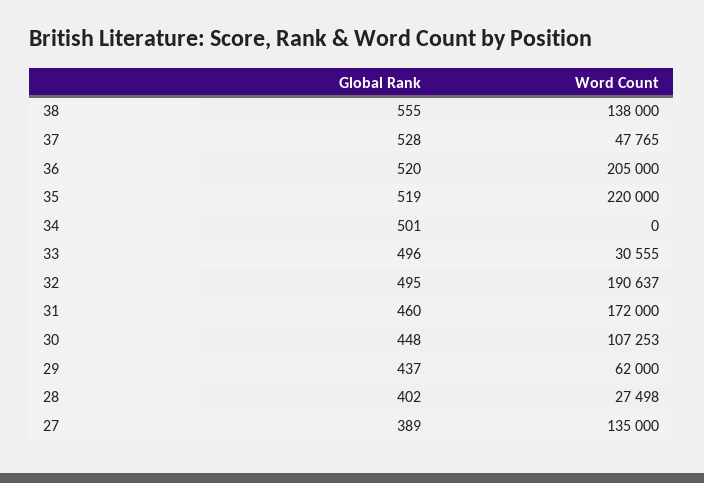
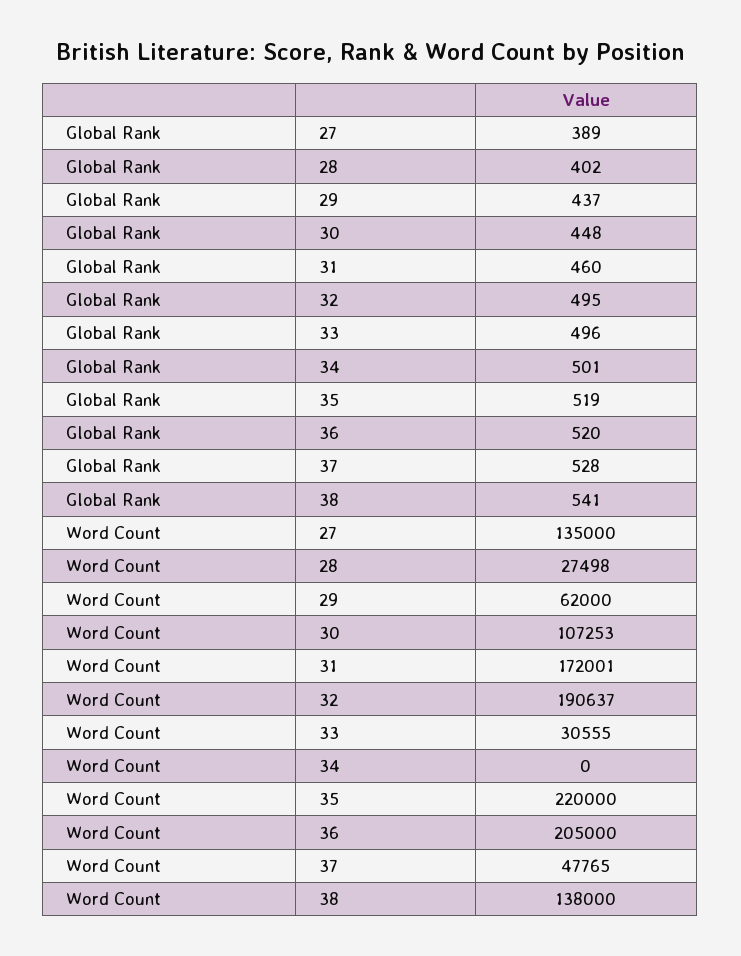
Global Rank, 38: 555 -> 541
Word Count, 31: 172000 -> 172001

